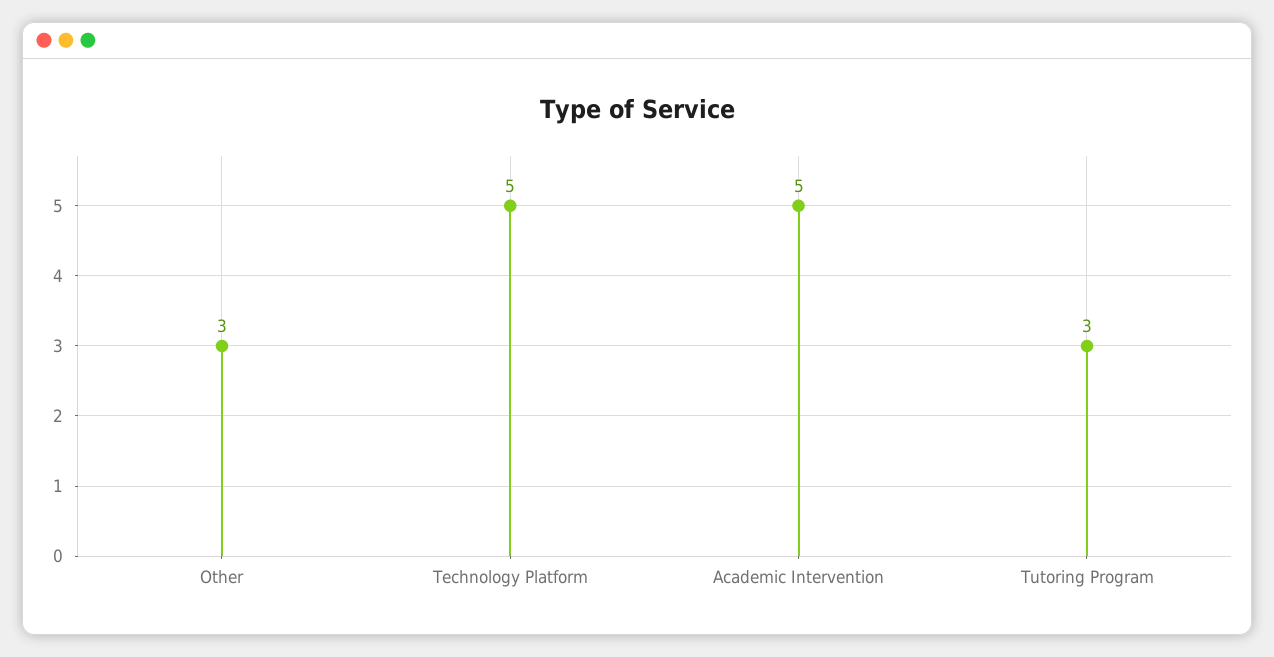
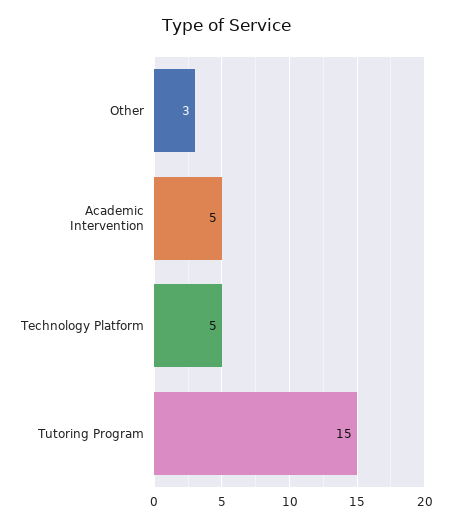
Tutoring Program: 3 -> 15

